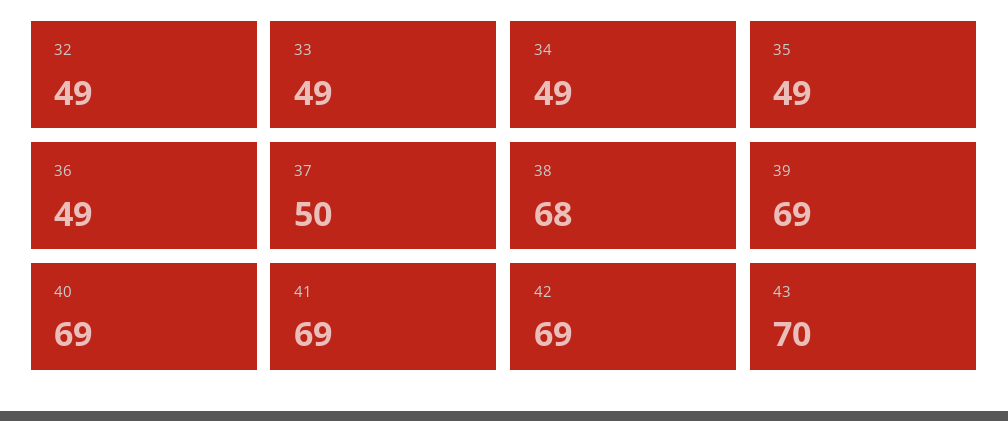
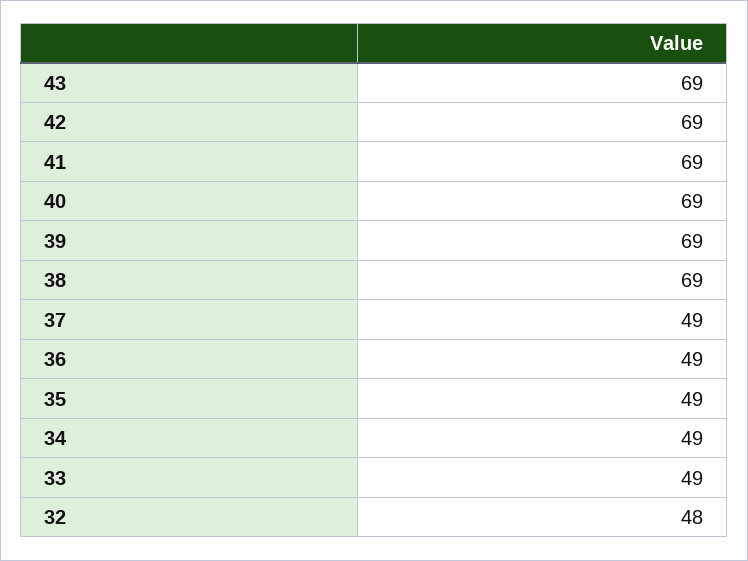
32: 49 -> 48
37: 50 -> 49
38: 68 -> 69
43: 70 -> 69

